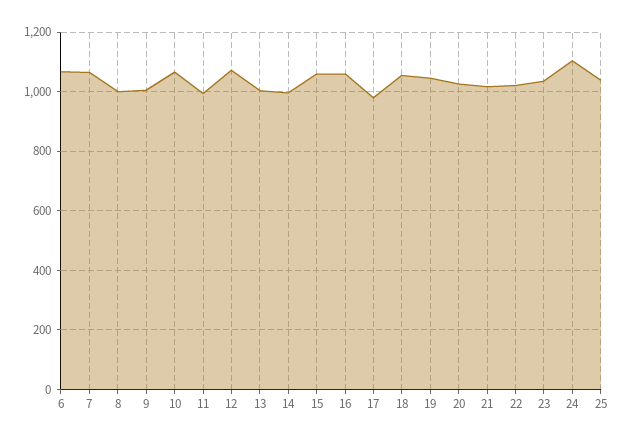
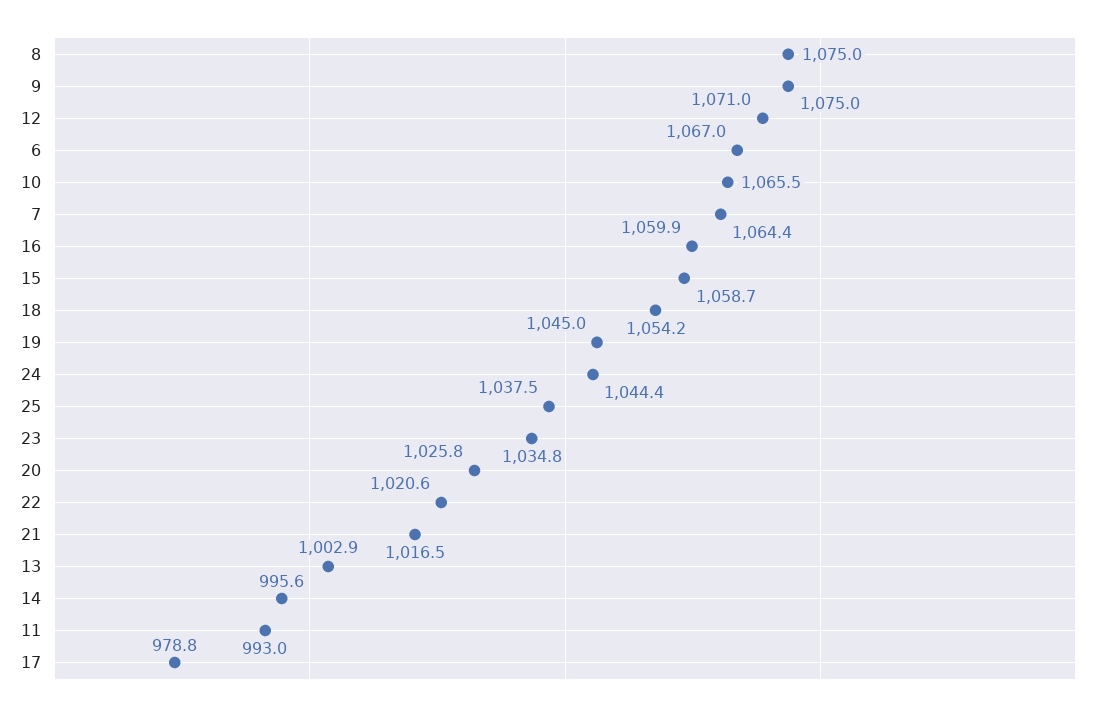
8: 1000 -> 1075
9: 1000 -> 1075
24: 1100 -> 1044.4

